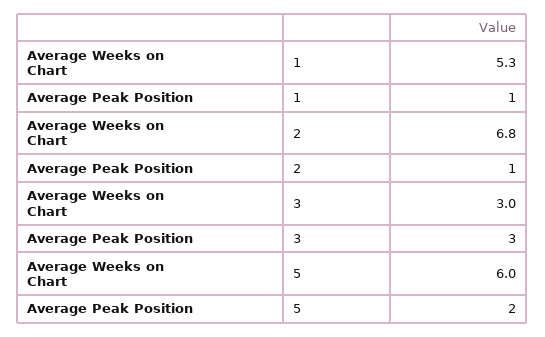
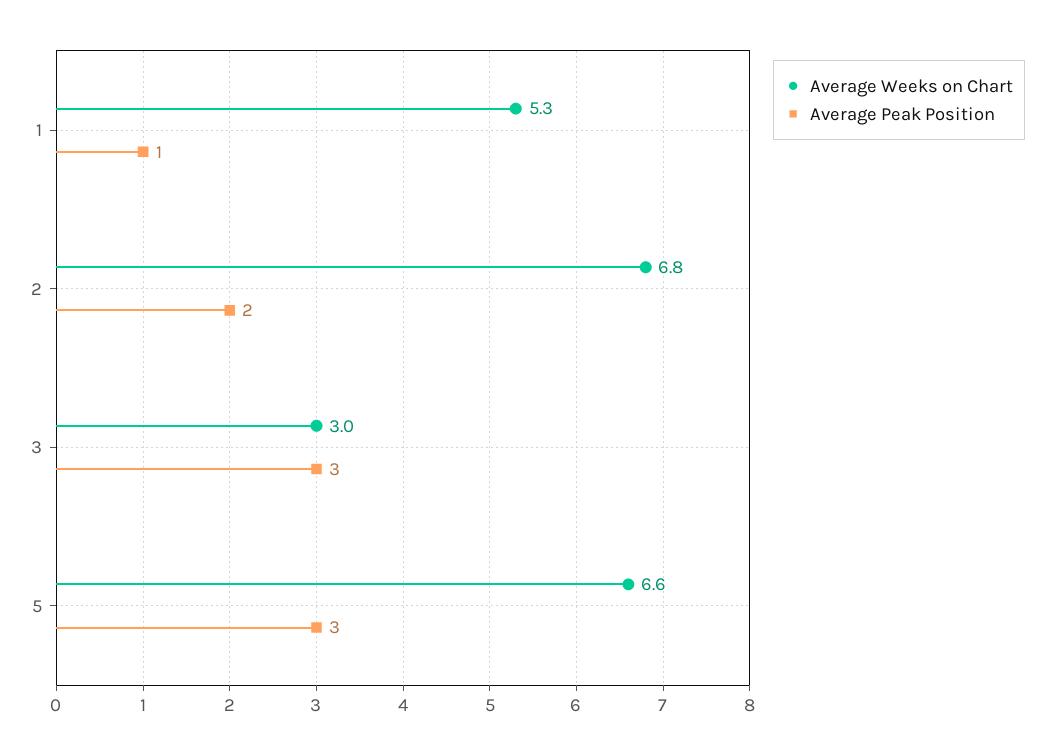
Average Peak Position, 2: 1 -> 2
Average Weeks on Chart, 5: 6 -> 6.6
Average Peak Position, 5: 2 -> 3

